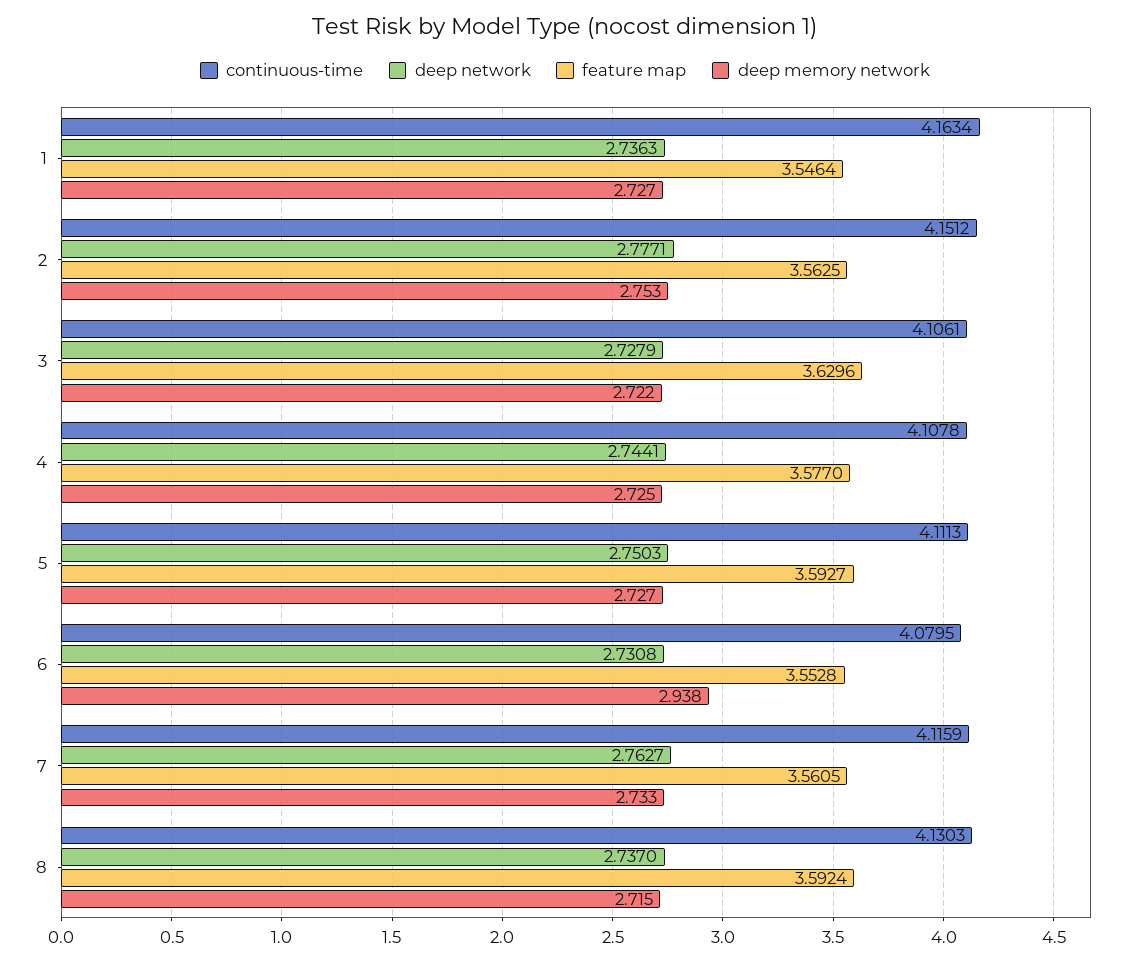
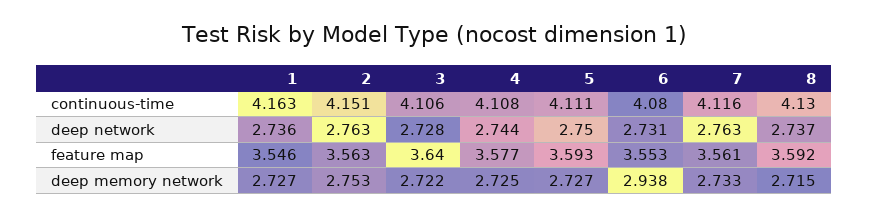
deep network, 2: 2.7771 -> 2.763
feature map, 3: 3.6296 -> 3.64

